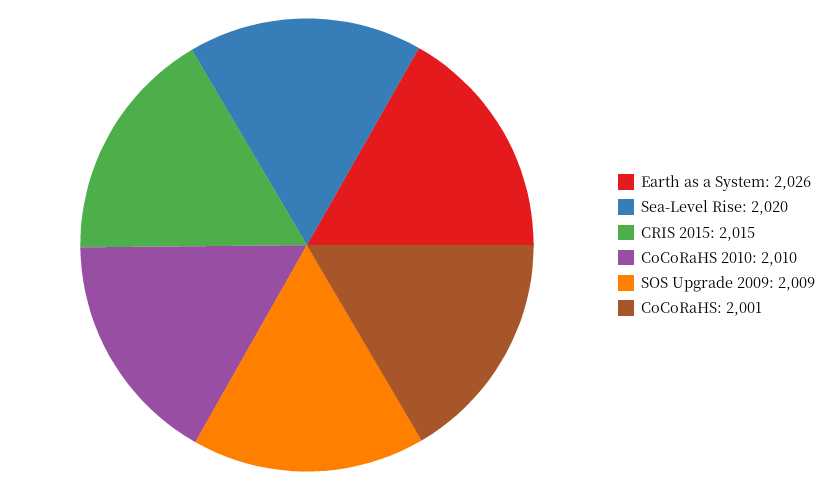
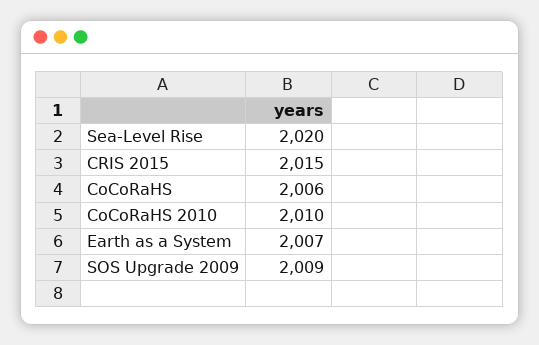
Earth as a System: 2026 -> 2007
CoCoRaHS: 2001 -> 2006

